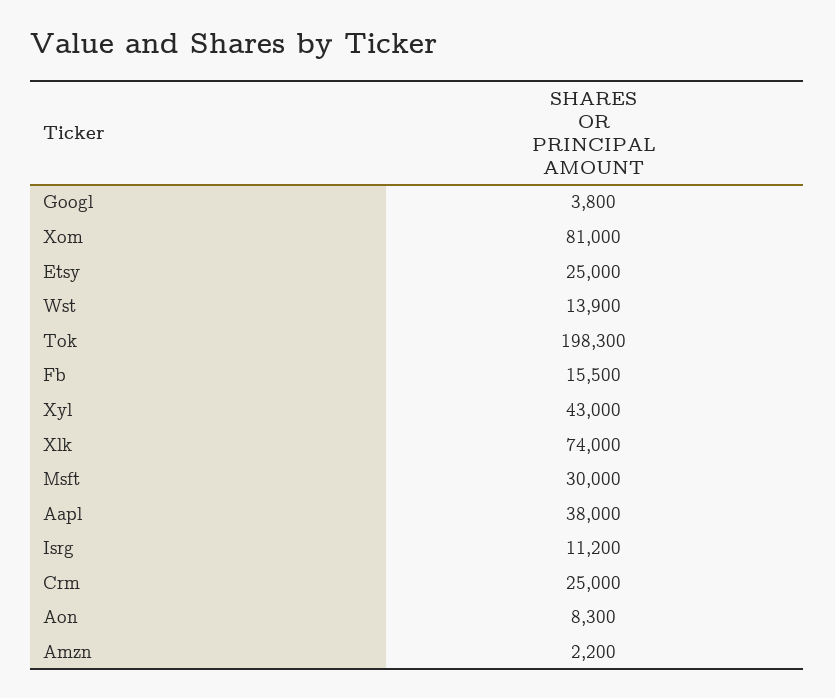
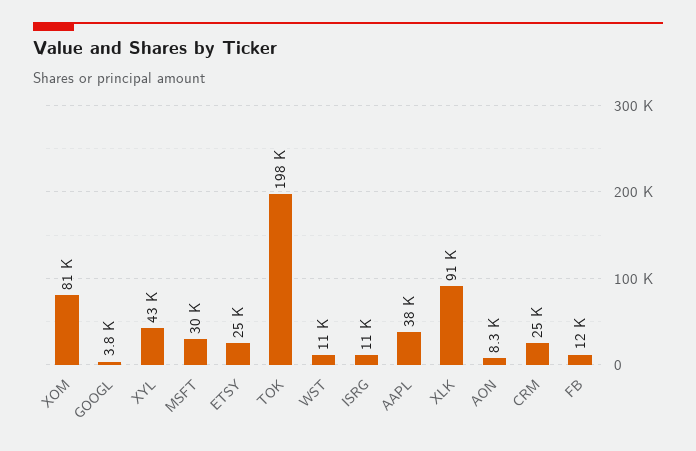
Wst: 13900 -> 11000
Fb: 15500 -> 12000
Xlk: 74000 -> 91000
Amzn: 2200 -> none

